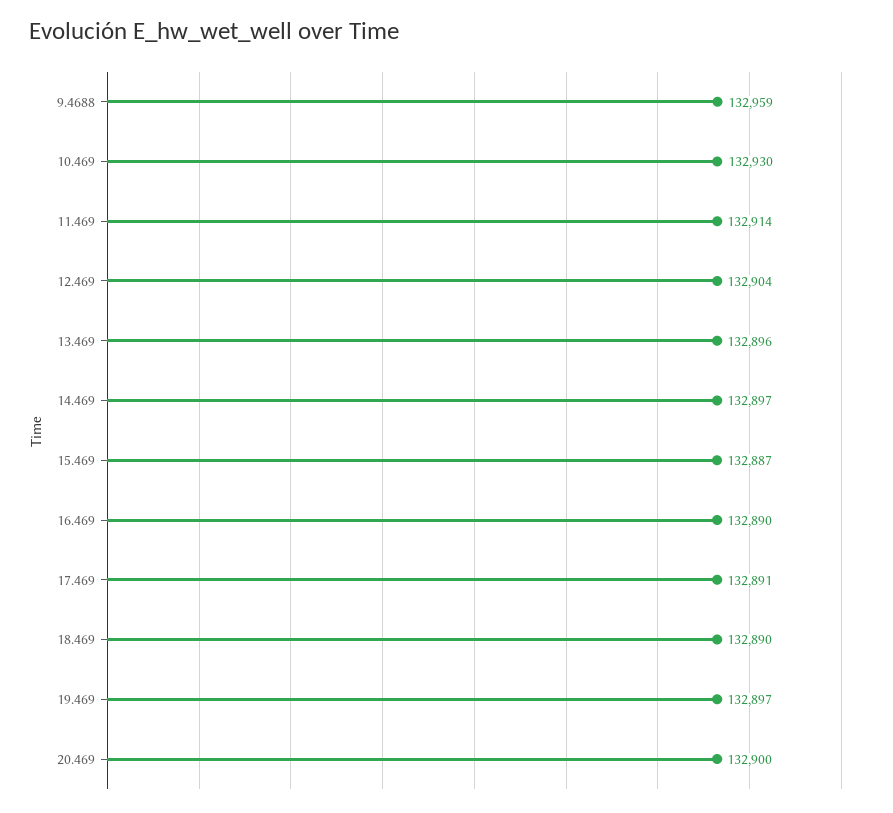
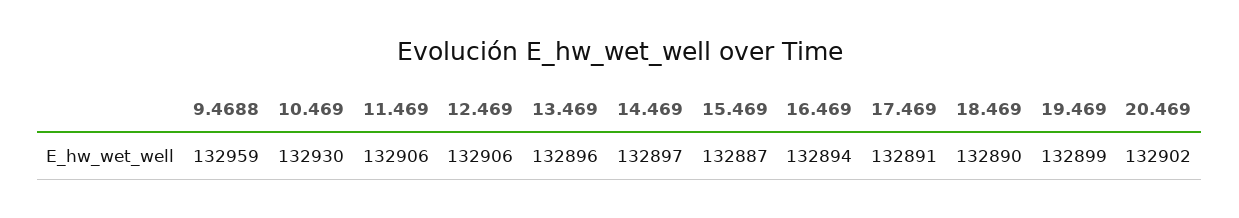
11.469: 132914 -> 132906
12.469: 132904 -> 132906
16.469: 132890 -> 132894
19.469: 132897 -> 132899
20.469: 132900 -> 132902

